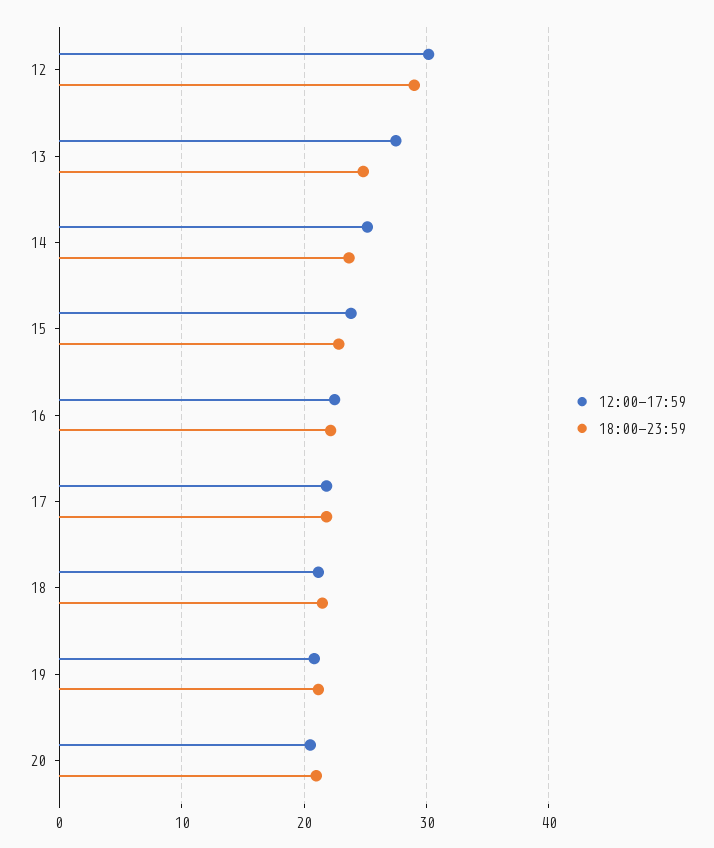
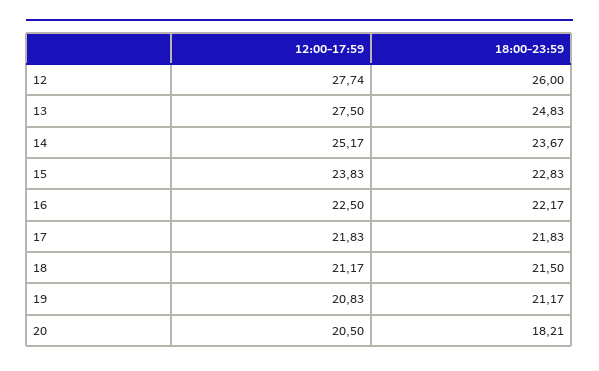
12:00-17:59, 12: 30 -> 27.74
18:00-23:59, 12: 29 -> 26
18:00-23:59, 20: 21 -> 18.21

